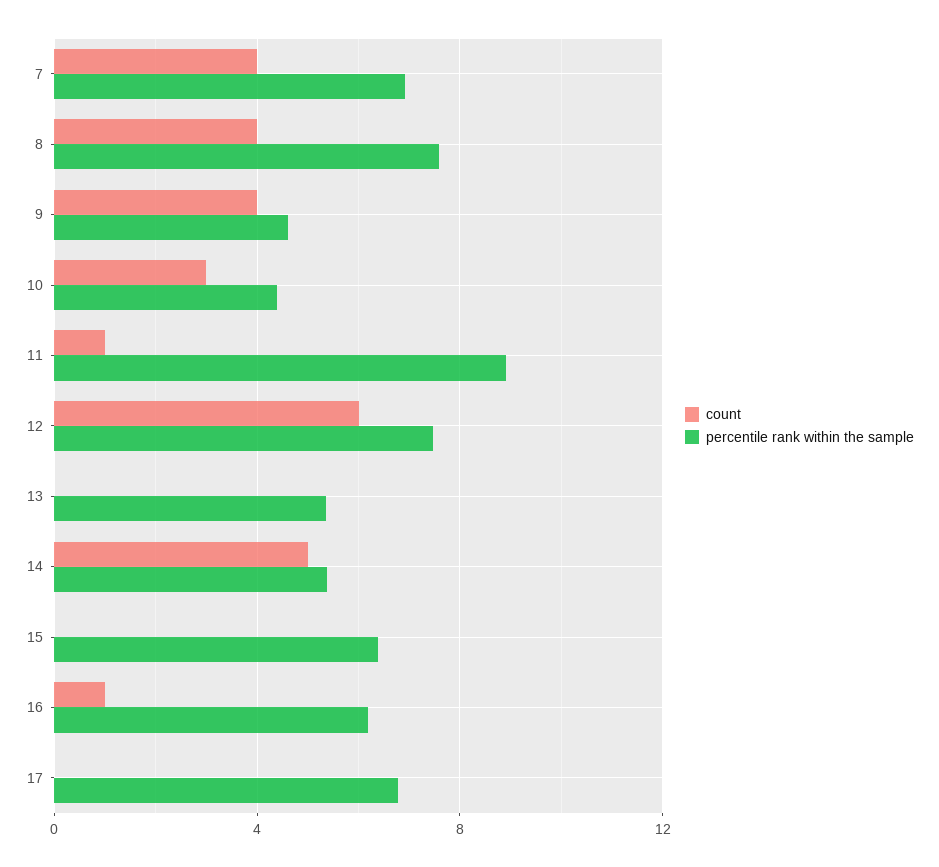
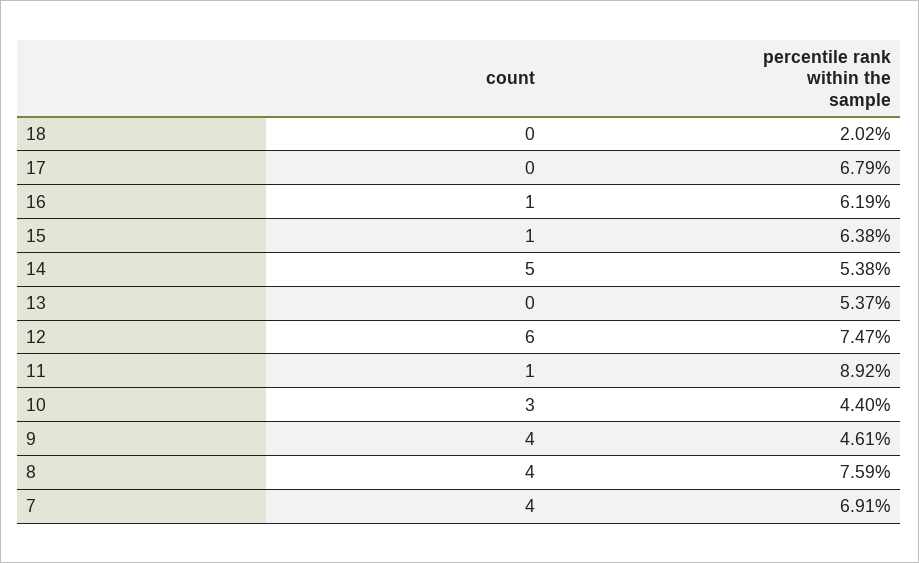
count, 15: 0 -> 1
count, 18: none -> 0
percentile rank within the sample, 18: none -> 2.02

